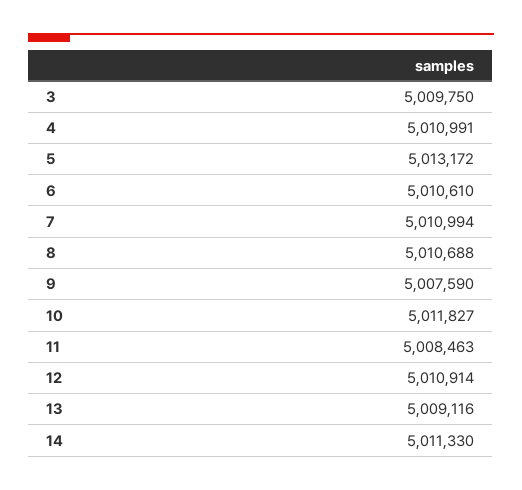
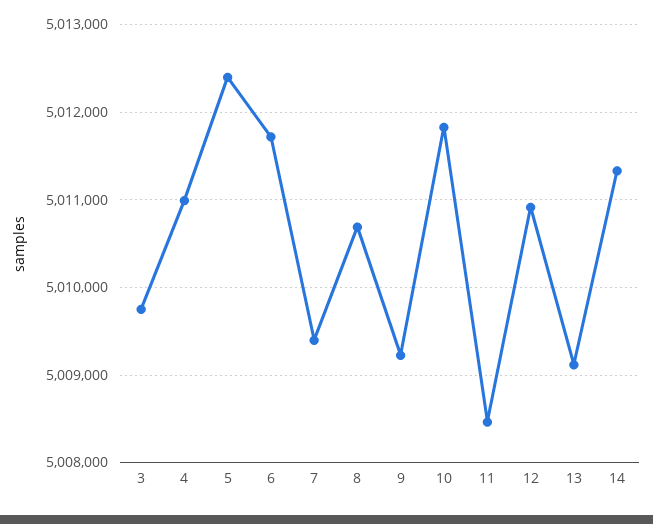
5: 5013172 -> 5012400
6: 5010610 -> 5011700
7: 5010994 -> 5009400
9: 5007590 -> 5009200

